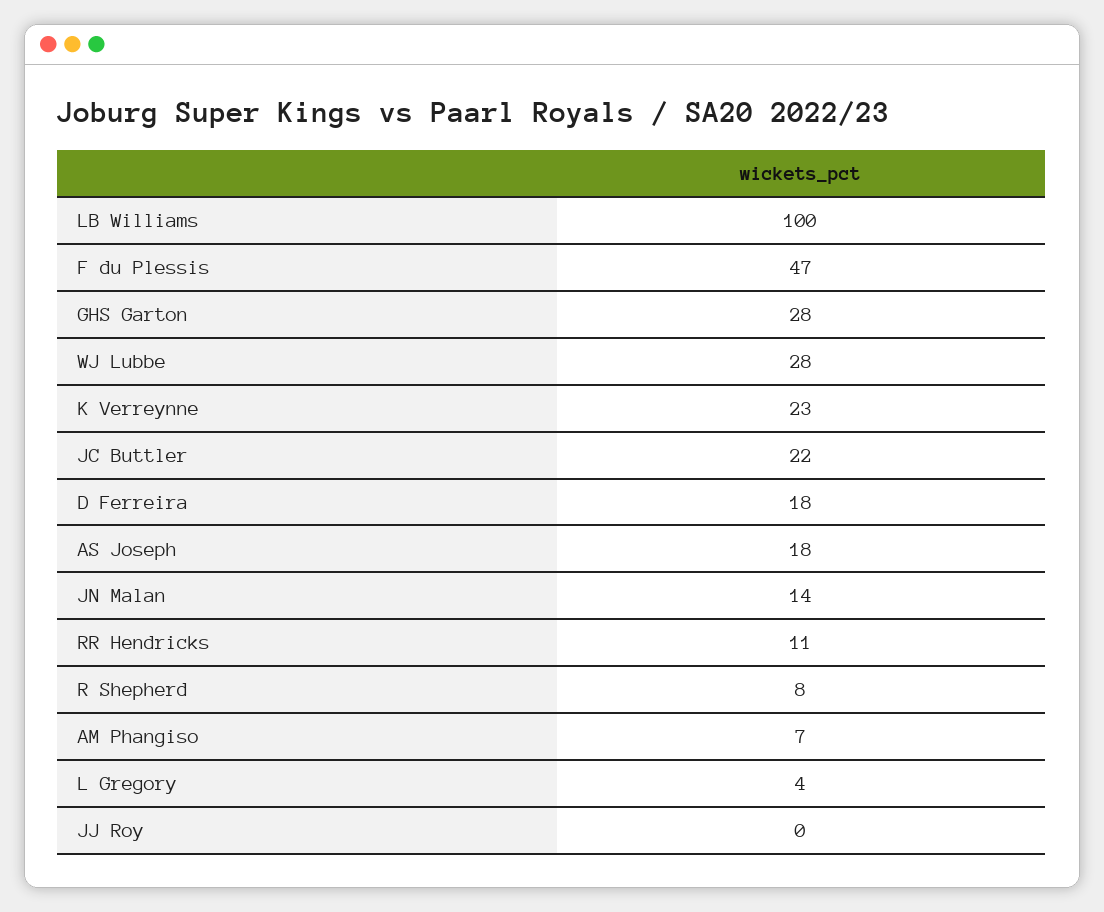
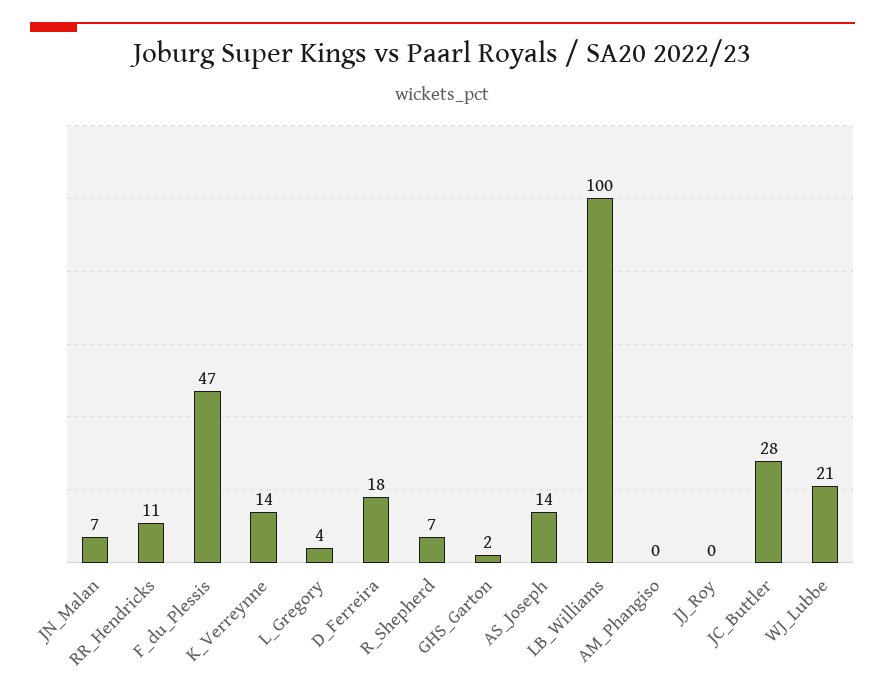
GHS Garton: 28 -> 2
WJ Lubbe: 28 -> 21
K Verreynne: 23 -> 14
JC Buttler: 22 -> 28
AS Joseph: 18 -> 14
JN Malan: 14 -> 7
R Shepherd: 8 -> 7
AM Phangiso: 7 -> 0

